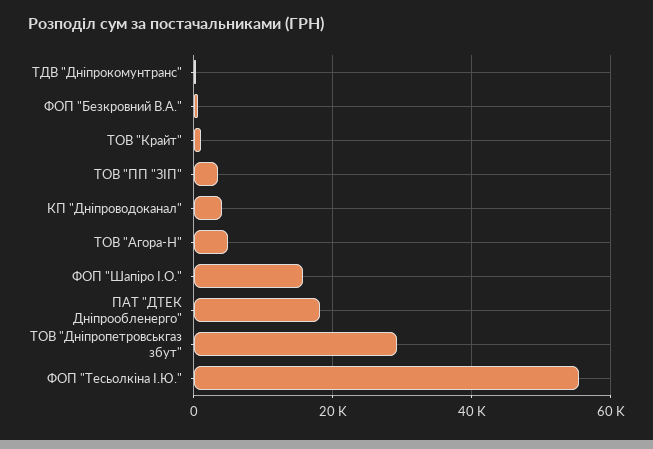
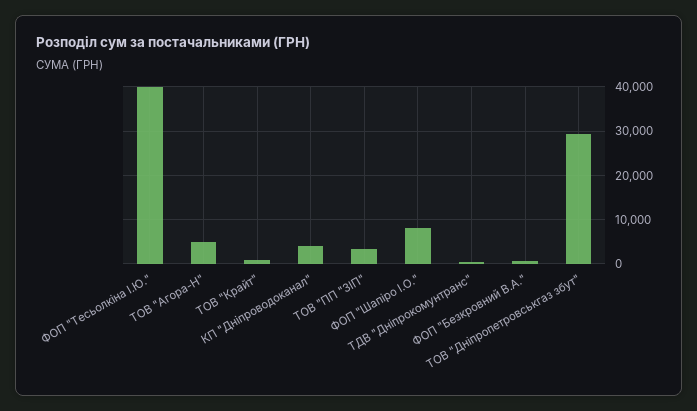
ФОП "Шапіро І.О.": 16000 -> 8000
ПАТ "ДТЕК Дніпрообленерго": 18000 -> none
ФОП "Тесьолкіна І.Ю.": 56000 -> 40000

